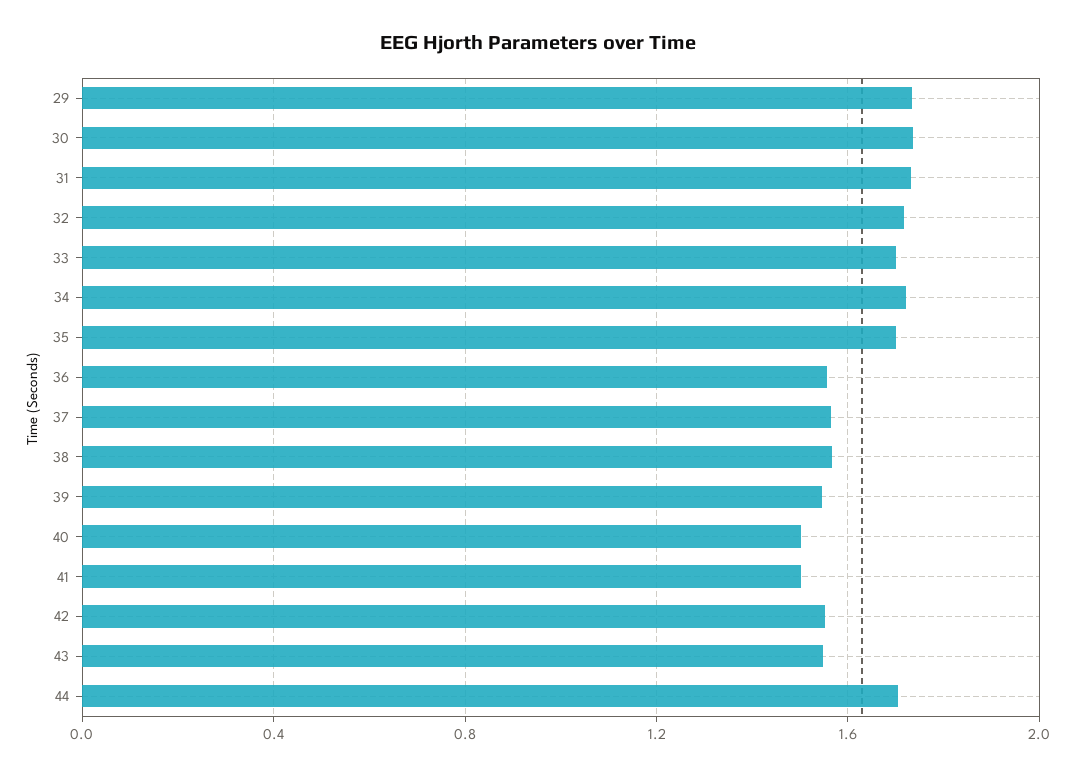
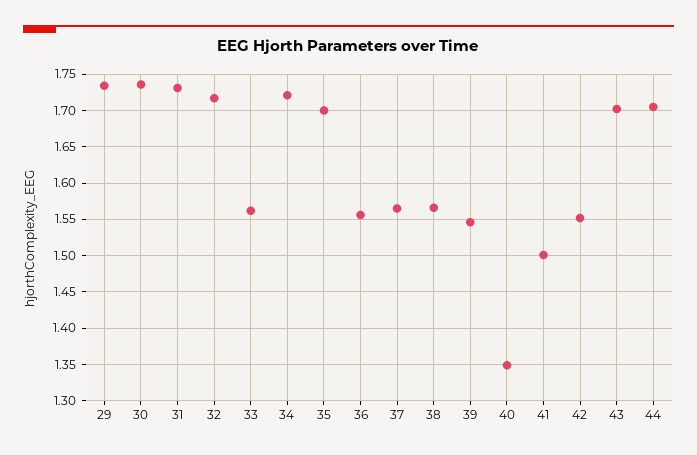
33: 1.7 -> 1.56
40: 1.5 -> 1.35
43: 1.55 -> 1.7

